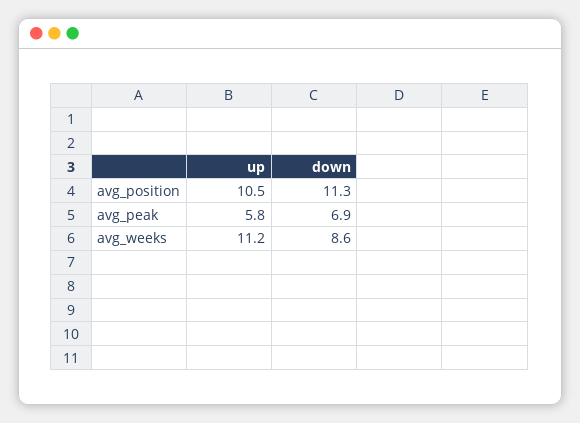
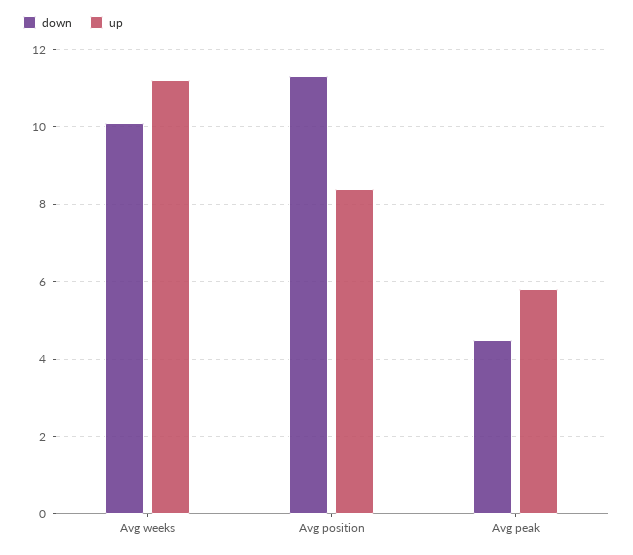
up, avg_position: 10.5 -> 8.5
down, avg_peak: 6.9 -> 4.5
down, avg_weeks: 8.6 -> 10

